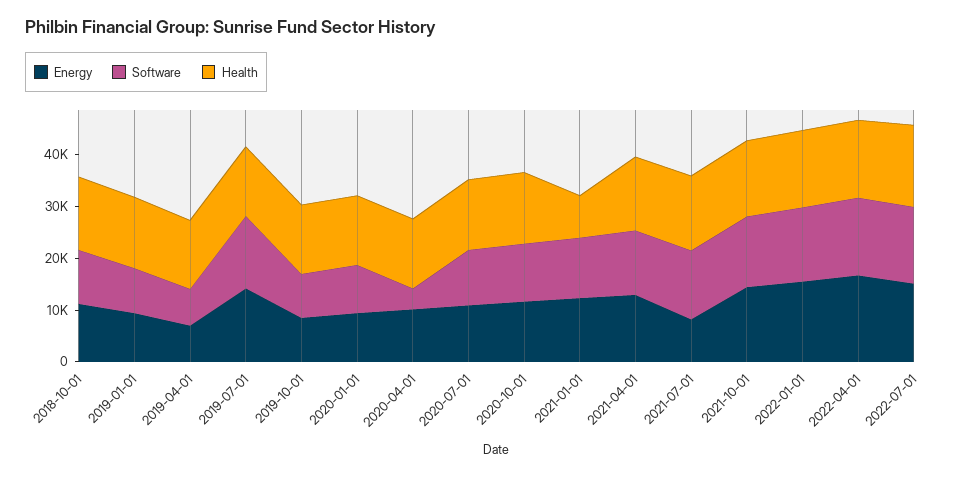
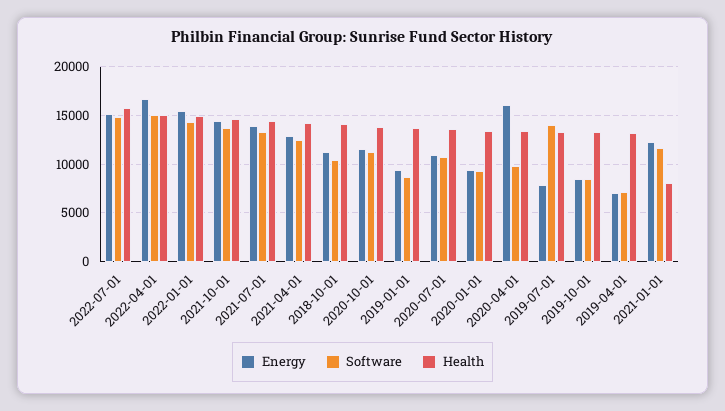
Energy, 2019-07-01: 14000 -> 8000
Energy, 2020-04-01: 10000 -> 16000
Software, 2020-04-01: 4000 -> 10000
Energy, 2021-07-01: 8000 -> 14000

